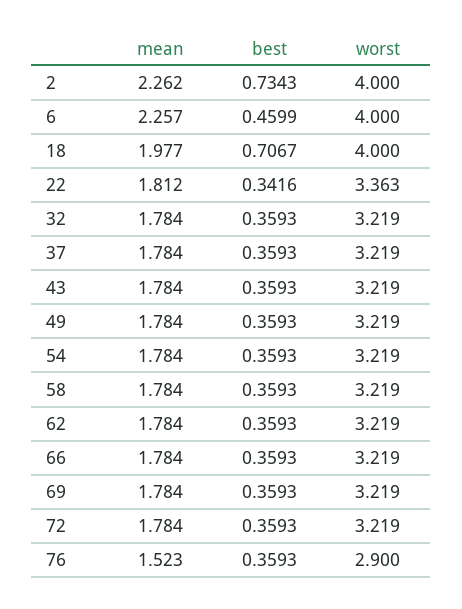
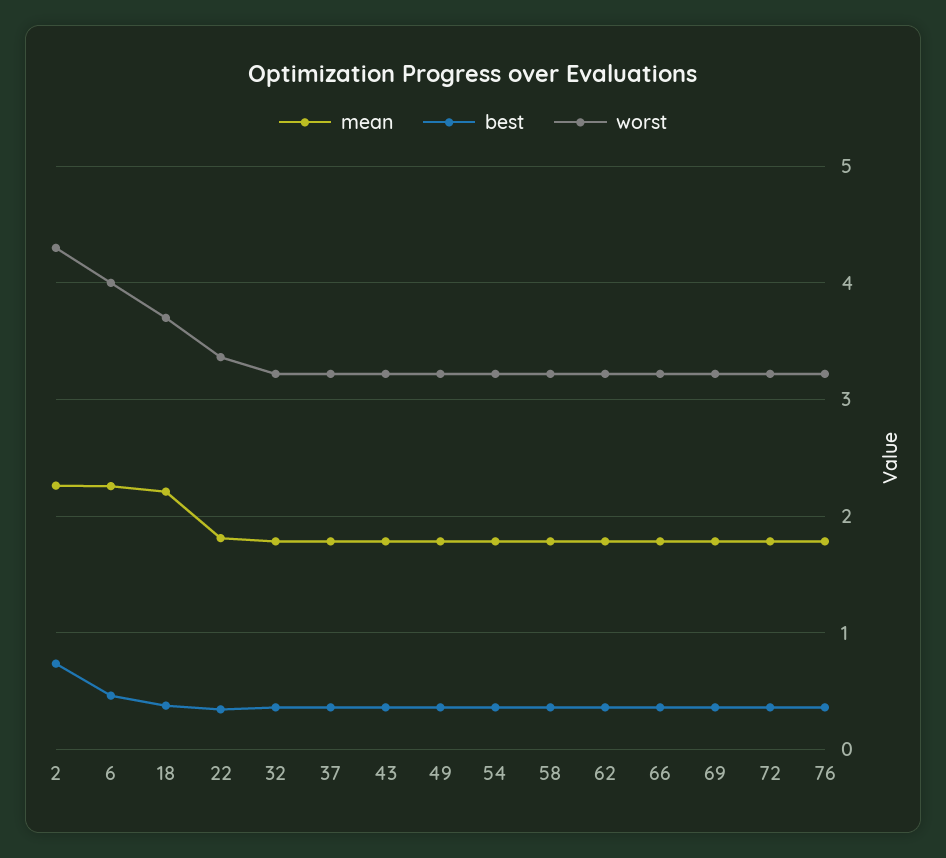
worst, 2: 4 -> 4.3
mean, 18: 1.977 -> 2.2
best, 18: 0.7067 -> 0.4
worst, 18: 4 -> 3.7
mean, 76: 1.523 -> 1.8
worst, 76: 2.9 -> 3.2

